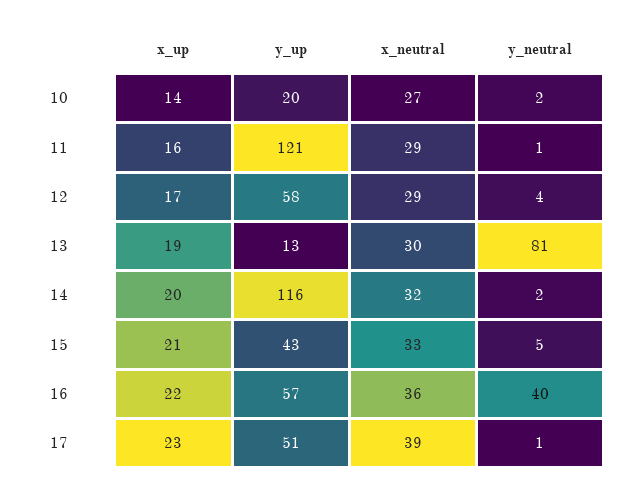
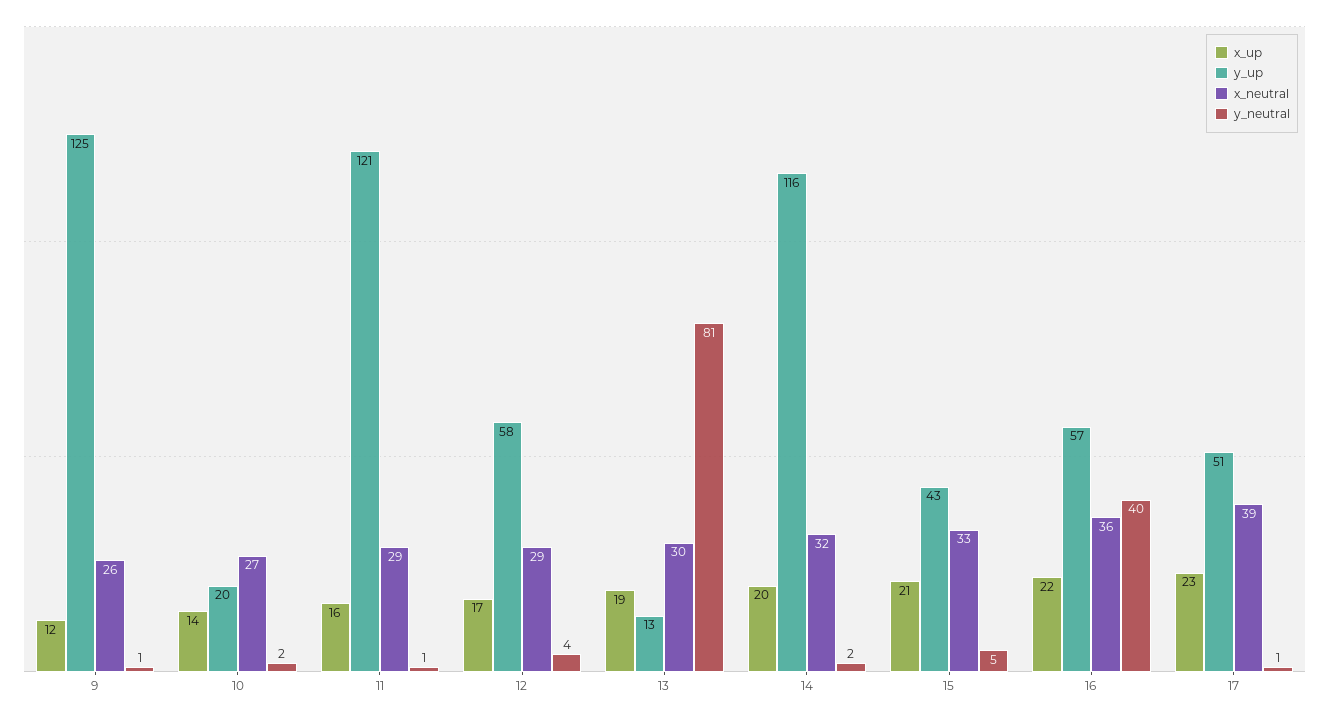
x_up, 9: none -> 12
y_up, 9: none -> 125
x_neutral, 9: none -> 26
y_neutral, 9: none -> 1

